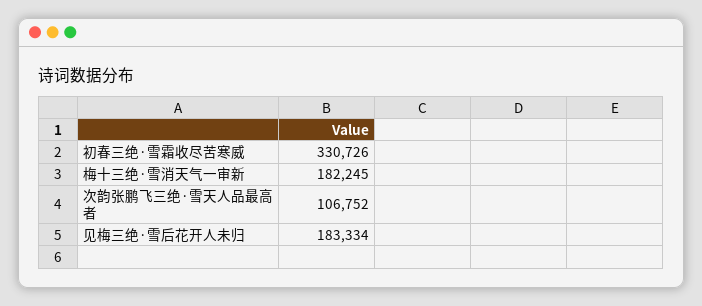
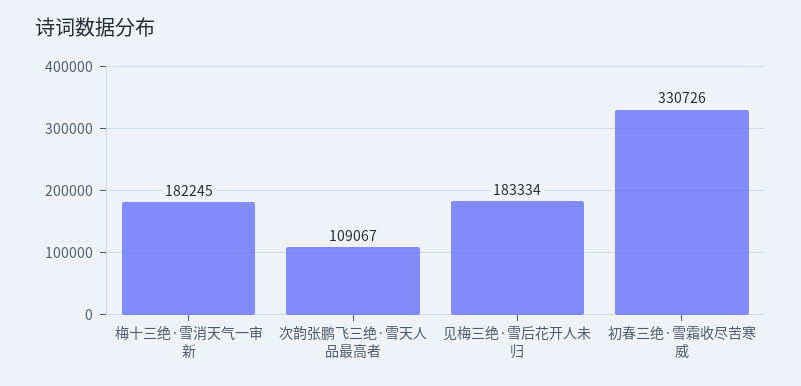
次韵张鹏飞三绝·雪天人品最高者: 106752 -> 109067

